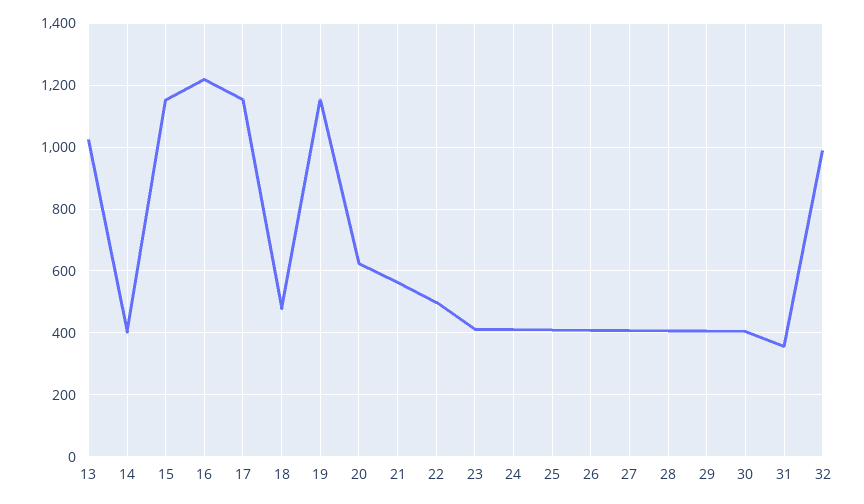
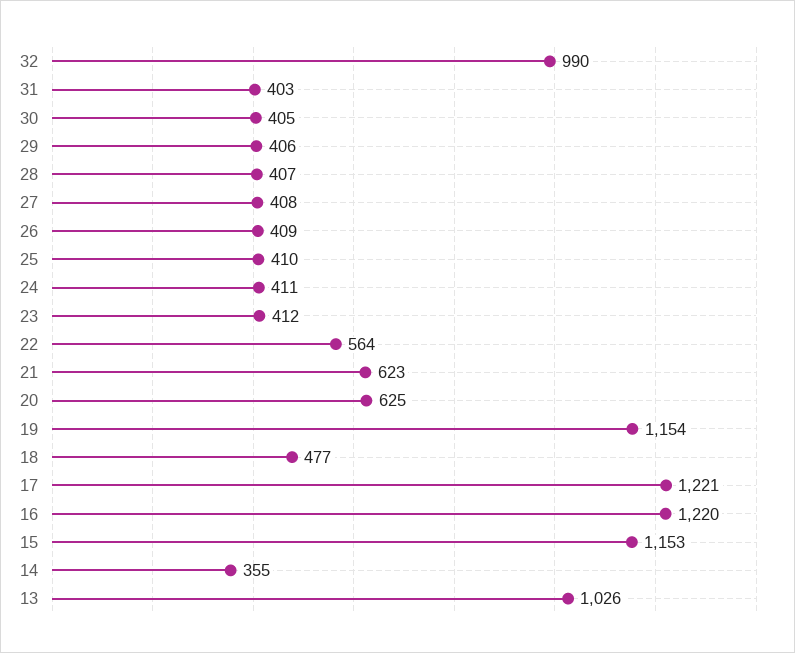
14: 400 -> 355
17: 1160 -> 1221
21: 560 -> 623
22: 500 -> 564
31: 360 -> 403

